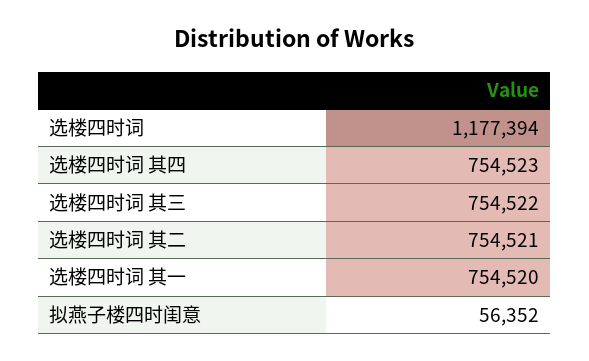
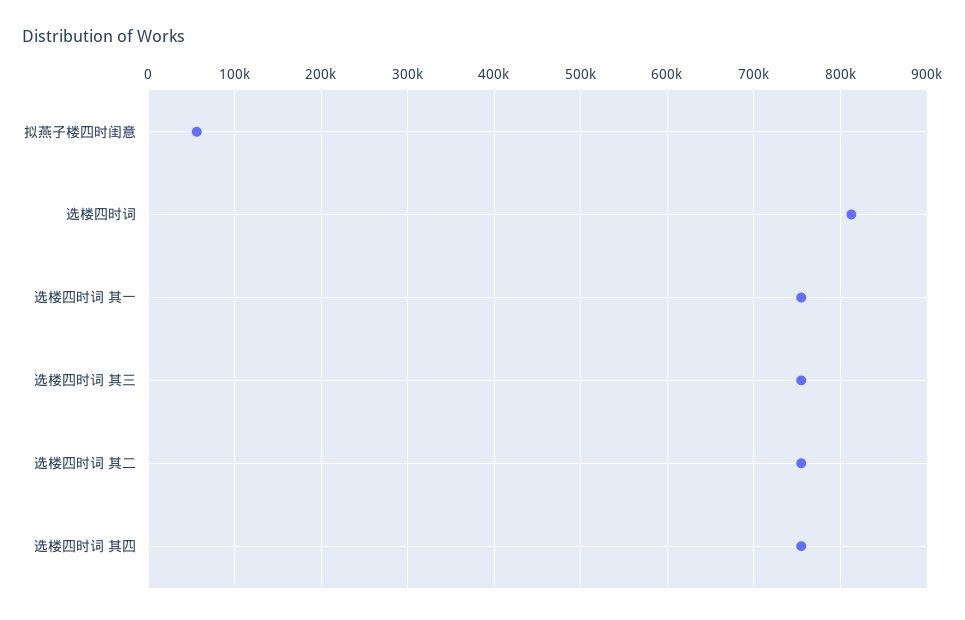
选楼四时词: 1177394 -> 810000

